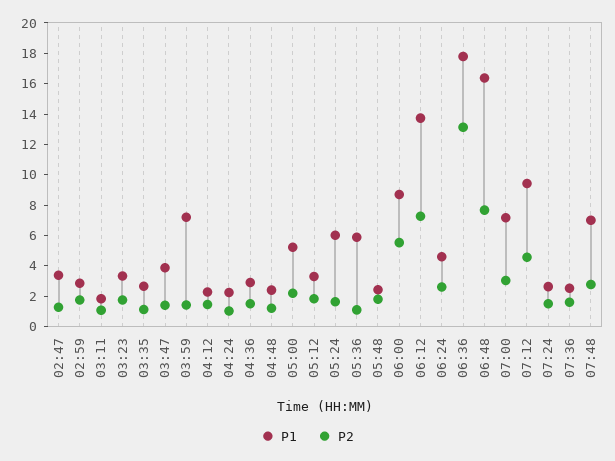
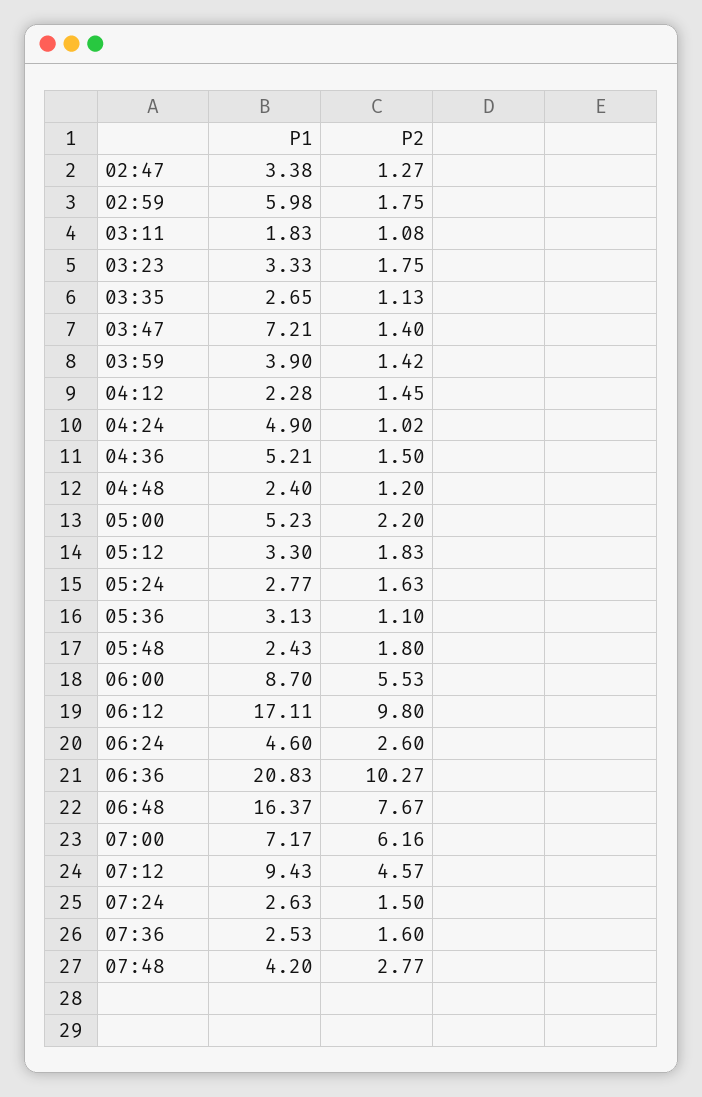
P1, 02:59: 3 -> 5.98
P1, 03:47: 4 -> 7.21
P1, 03:59: 7 -> 3.9
P1, 04:24: 2 -> 4.9
P1, 04:36: 3 -> 5.21
P1, 05:24: 6 -> 2.77
P1, 05:36: 6 -> 3.13
P1, 06:12: 14 -> 17.11
P2, 06:12: 7 -> 9.8
P1, 06:36: 18 -> 20.83
P2, 06:36: 13 -> 10.27
P2, 07:00: 3 -> 6.16
P1, 07:48: 7 -> 4.2

